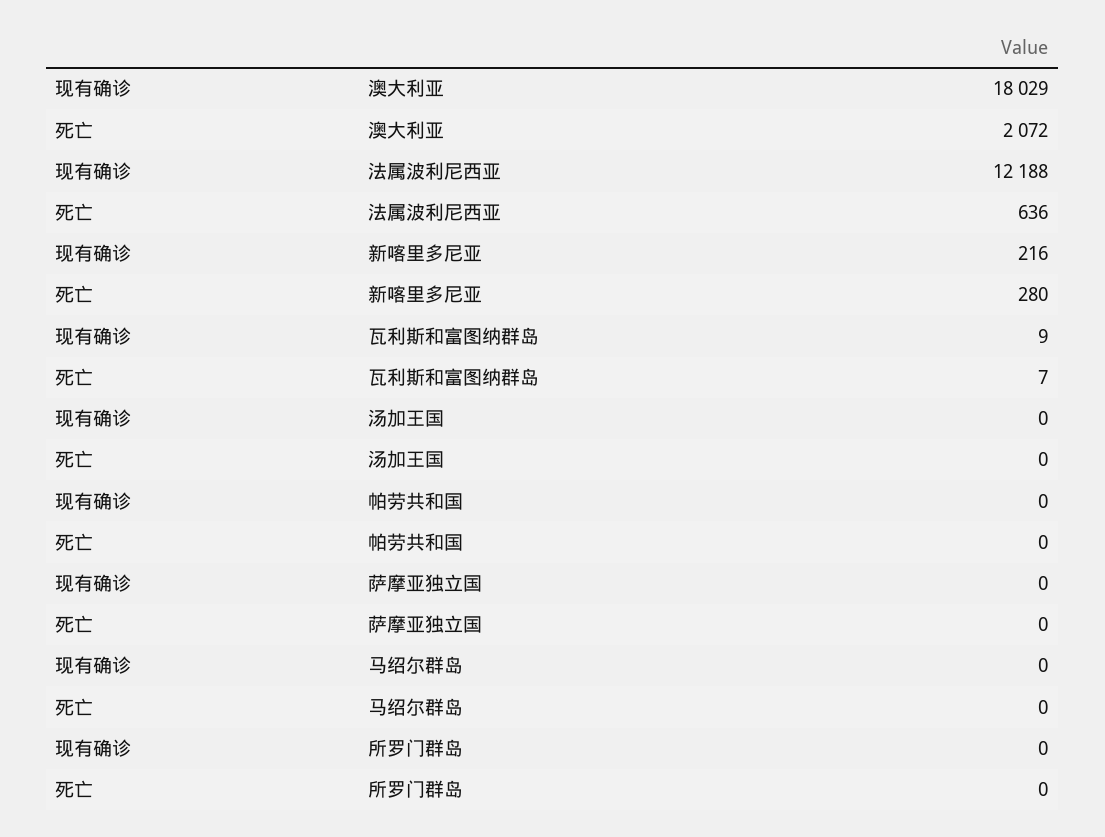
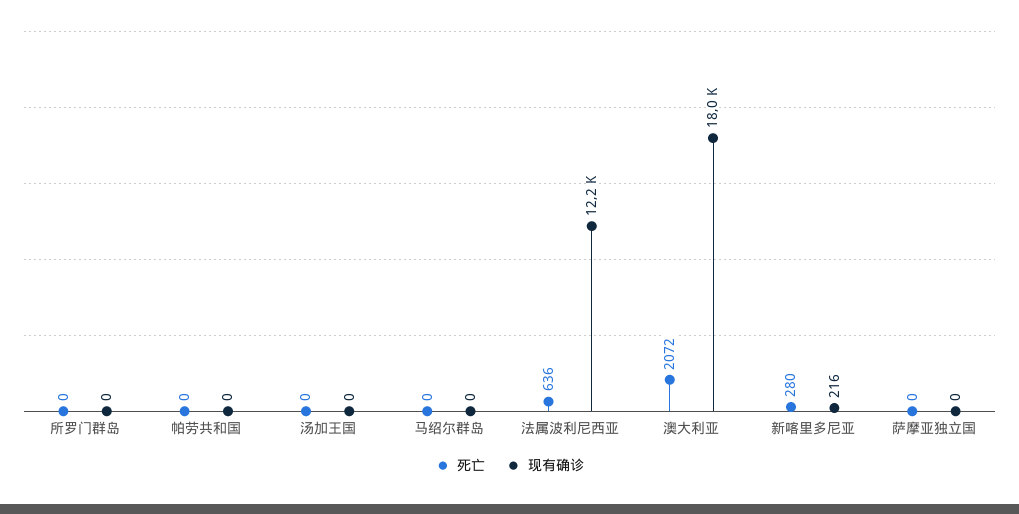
现有确诊, 瓦利斯和富图纳群岛: 9 -> none
死亡, 瓦利斯和富图纳群岛: 7 -> none

